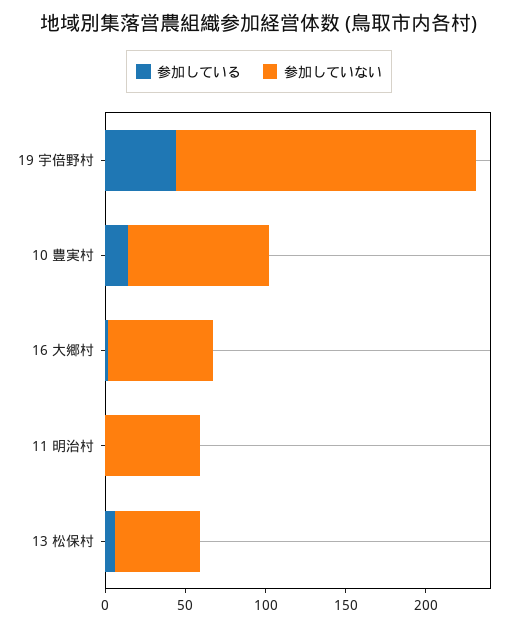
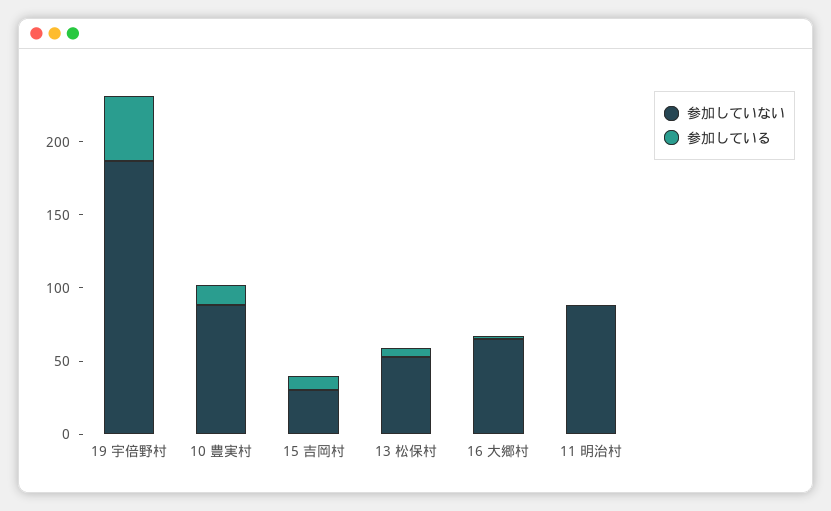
参加していない, 11 明治村: 60 -> 90
参加していない, 15 吉岡村: none -> 30
参加している, 15 吉岡村: none -> 10

